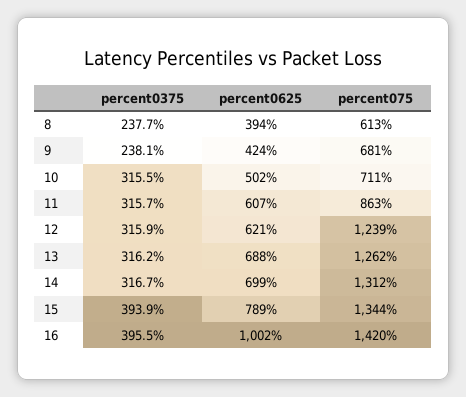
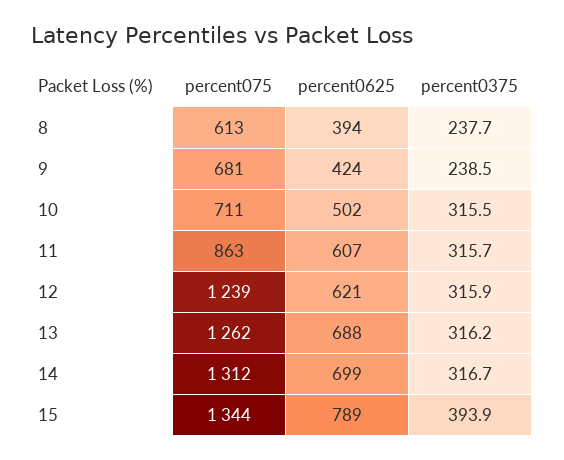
percent0375, 9: 238.1 -> 238.5
percent0375, 16: 395.5 -> none
percent0625, 16: 1002 -> none
percent075, 16: 1420 -> none

